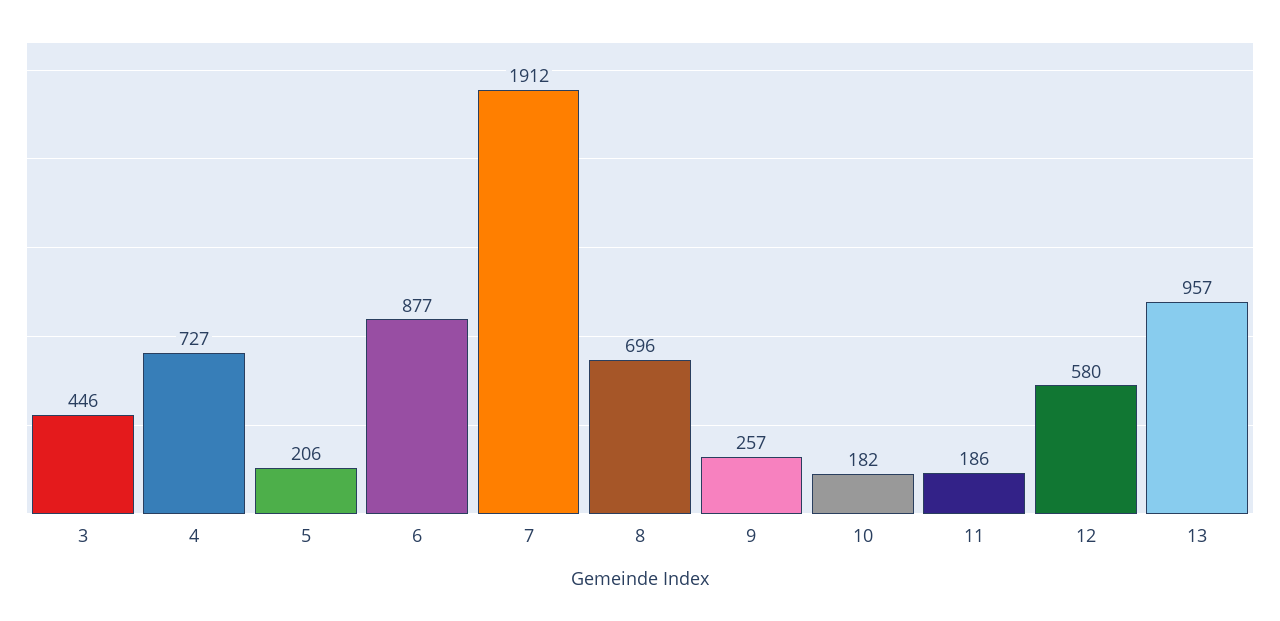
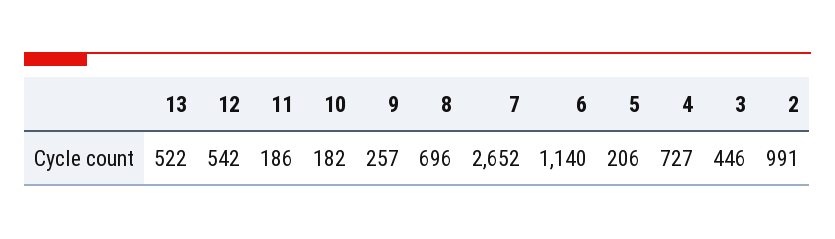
6: 877 -> 1140
7: 1912 -> 2652
12: 580 -> 542
13: 957 -> 522
2: none -> 991

